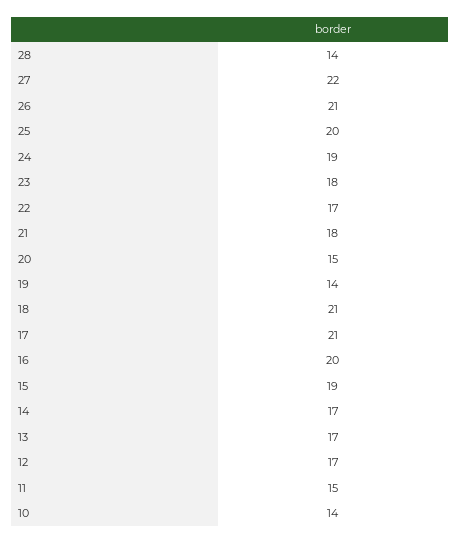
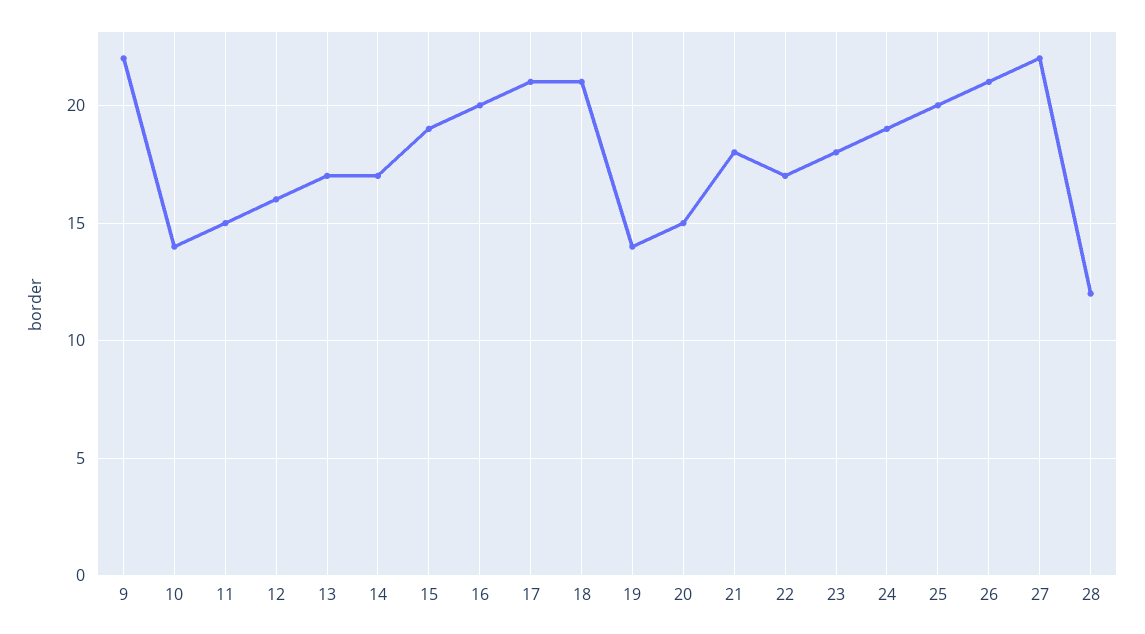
28: 14 -> 12
12: 17 -> 16
9: none -> 22

